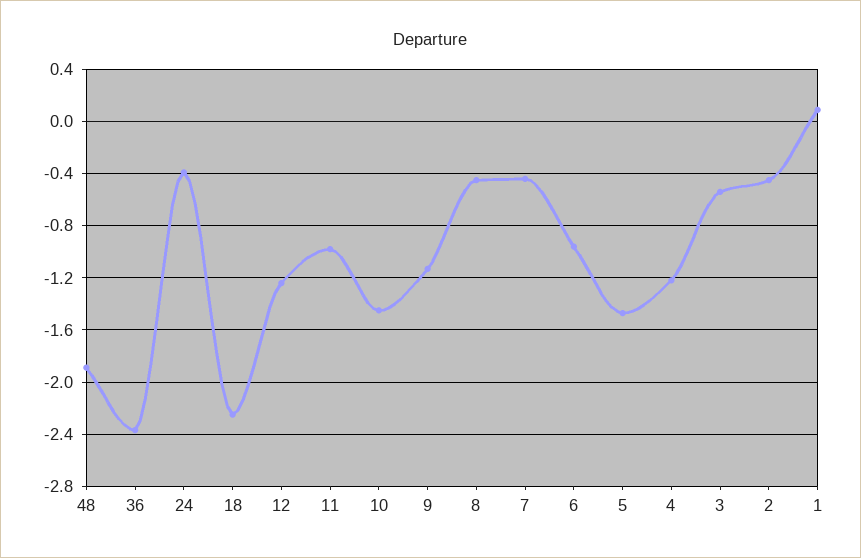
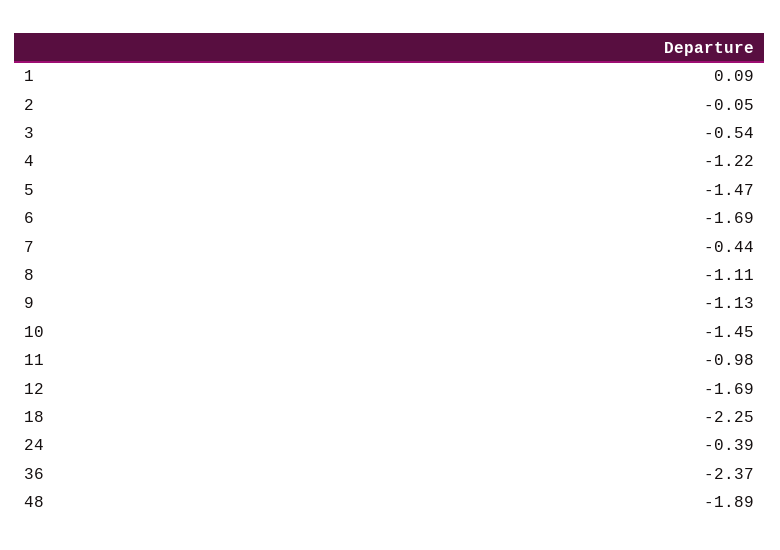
12: -1.25 -> -1.69
8: -0.45 -> -1.11
6: -0.95 -> -1.69
2: -0.45 -> -0.05

